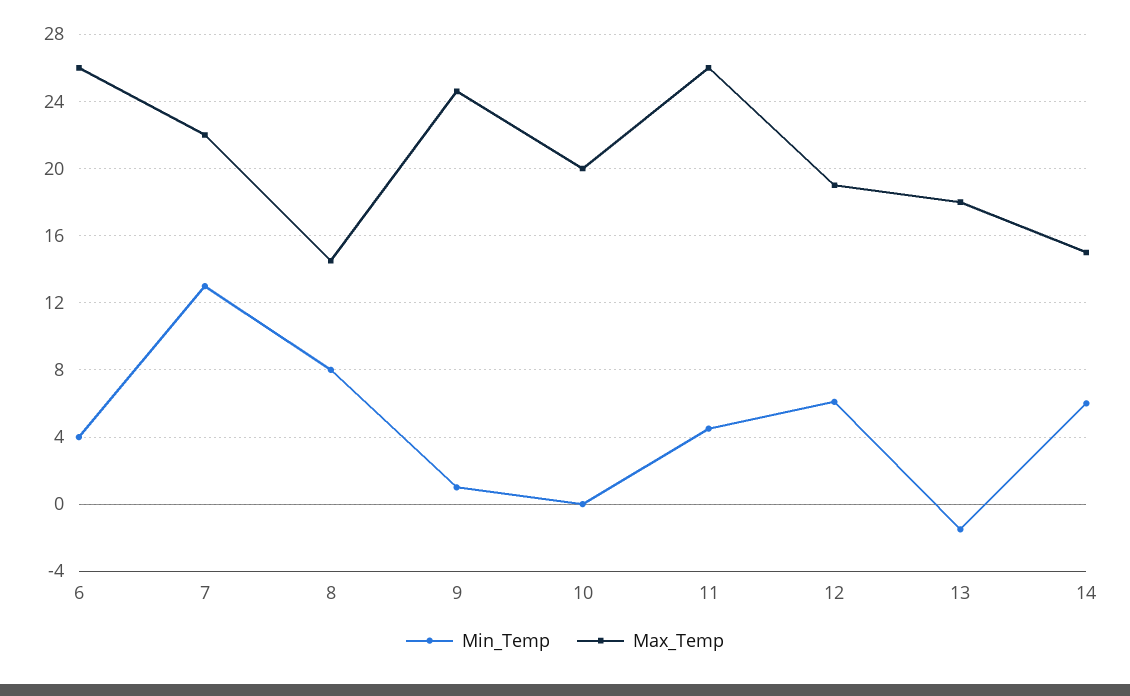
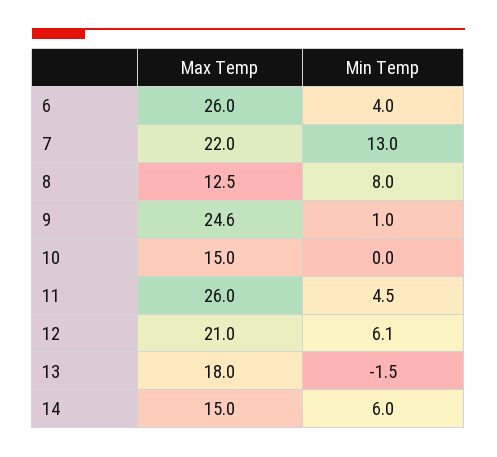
Max_Temp, 8: 14.5 -> 12.5
Max_Temp, 10: 20 -> 15
Max_Temp, 12: 19 -> 21

